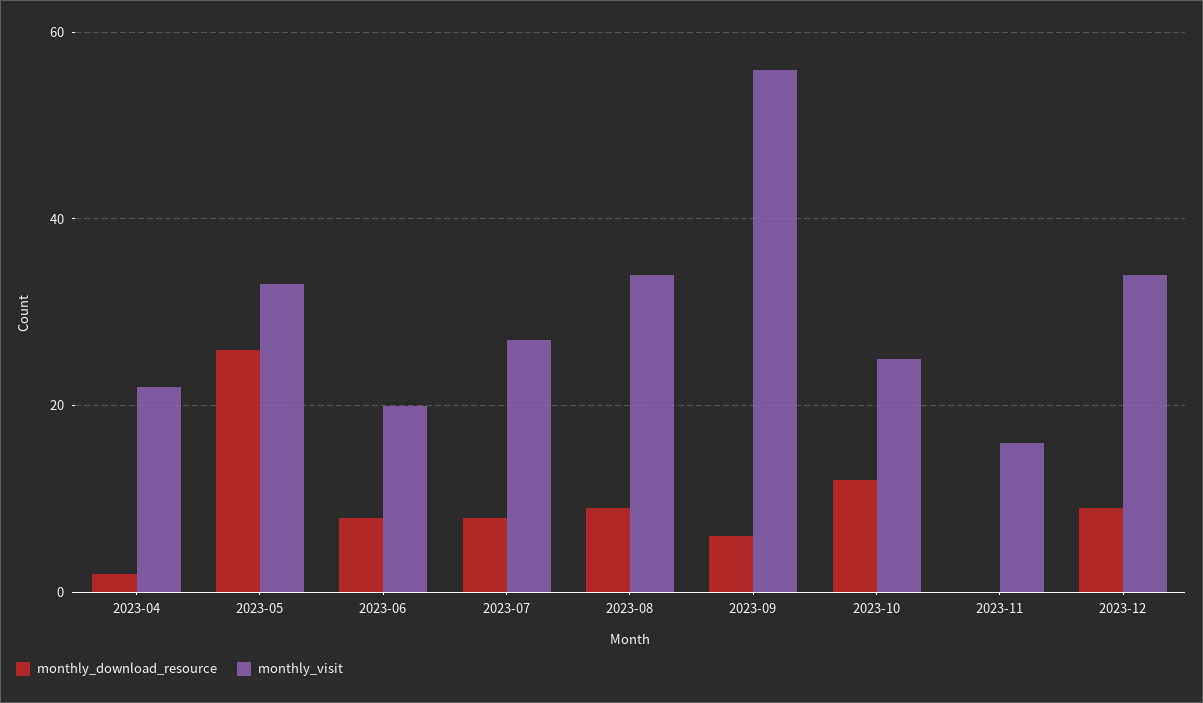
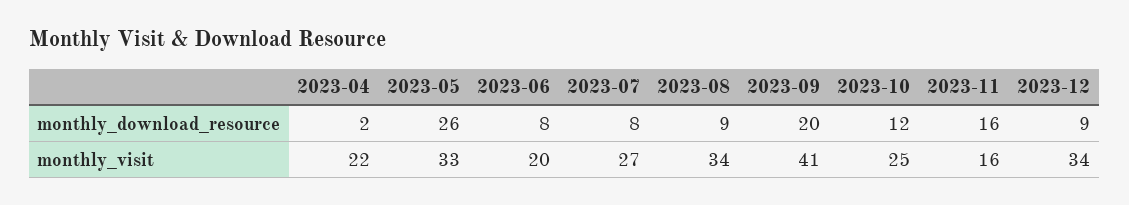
monthly_download_resource, 2023-09: 5 -> 20
monthly_visit, 2023-09: 55 -> 41
monthly_download_resource, 2023-11: 0 -> 16

